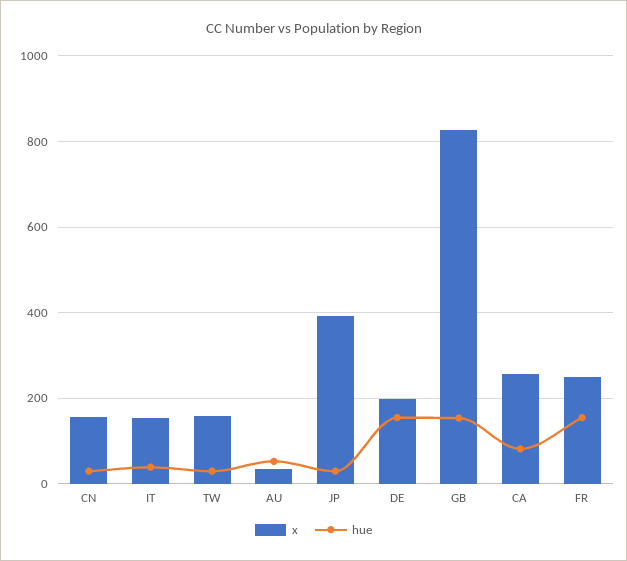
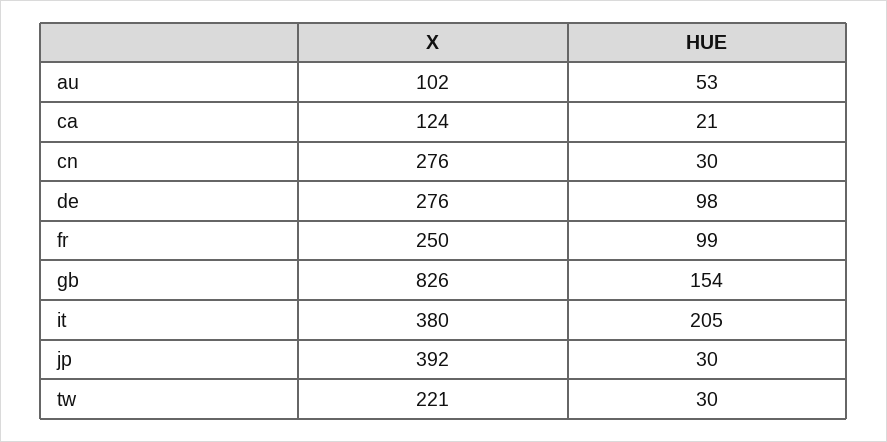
x, CN: 160 -> 276
x, IT: 160 -> 380
hue, IT: 40 -> 205
x, TW: 160 -> 221
x, AU: 40 -> 102
x, DE: 200 -> 276
hue, DE: 160 -> 98
x, CA: 260 -> 124
hue, CA: 80 -> 21
hue, FR: 160 -> 99

